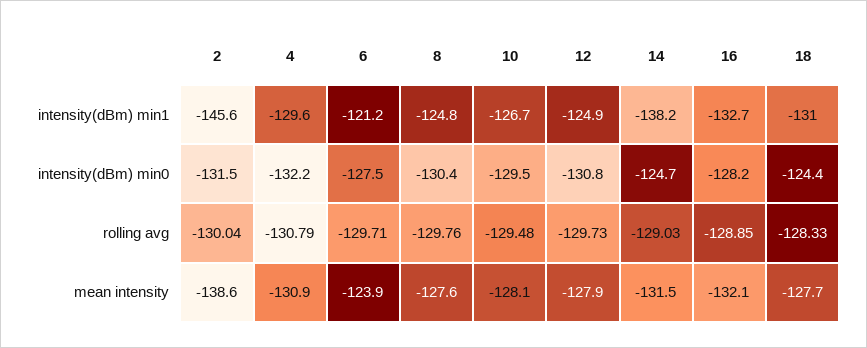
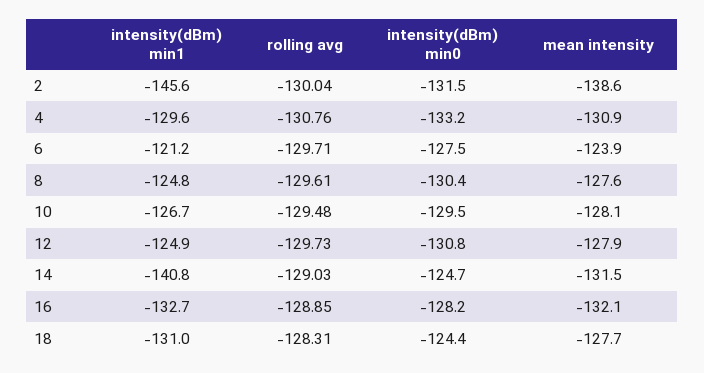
14, intensity(dBm) min1: -138.2 -> -140.8
4, intensity(dBm) min0: -132.2 -> -133.2
4, rolling avg: -130.79 -> -130.76
8, rolling avg: -129.76 -> -129.61
18, rolling avg: -128.33 -> -128.31

